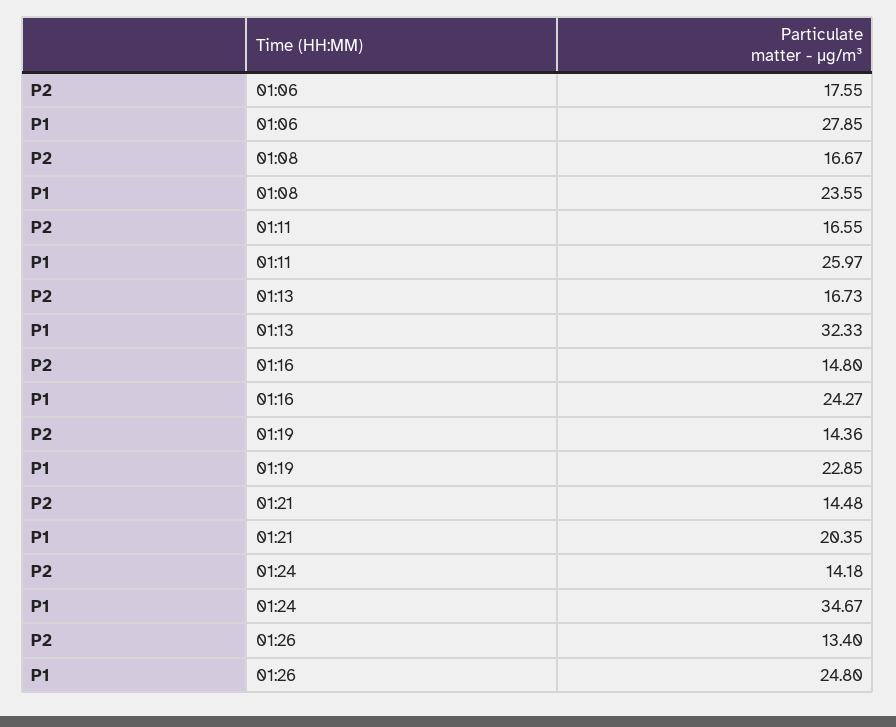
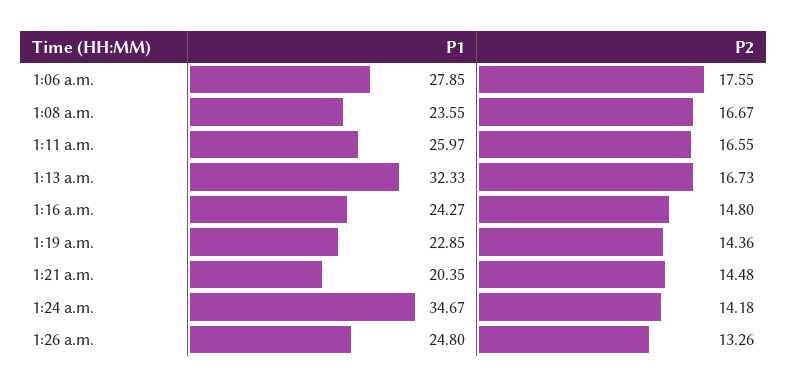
P2, 01:26: 13.4 -> 13.26

